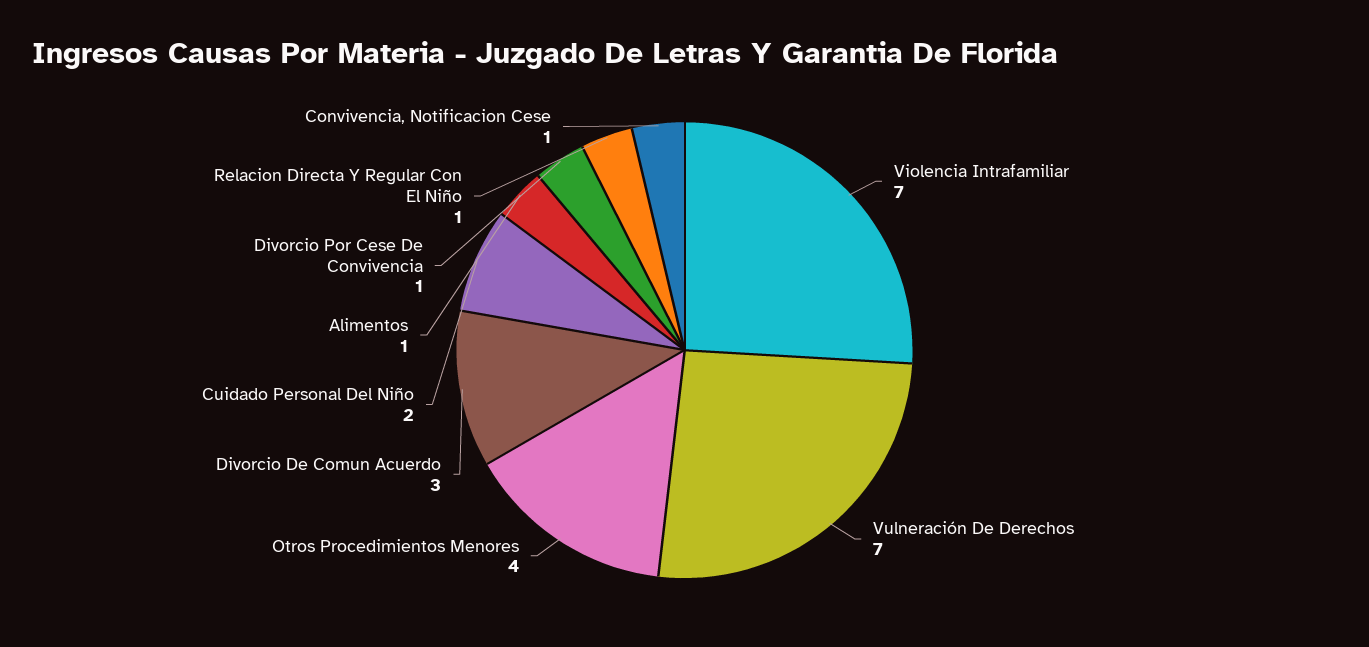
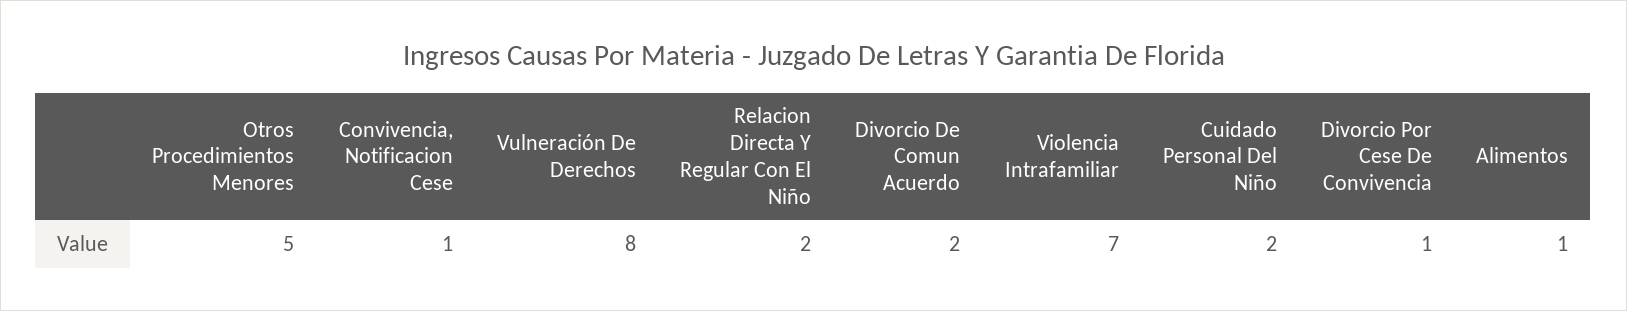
Vulneración De Derechos: 7 -> 8
Otros Procedimientos Menores: 4 -> 5
Divorcio De Comun Acuerdo: 3 -> 2
Relacion Directa Y Regular Con El Niño: 1 -> 2

